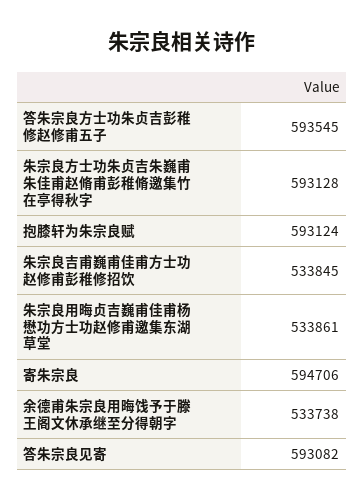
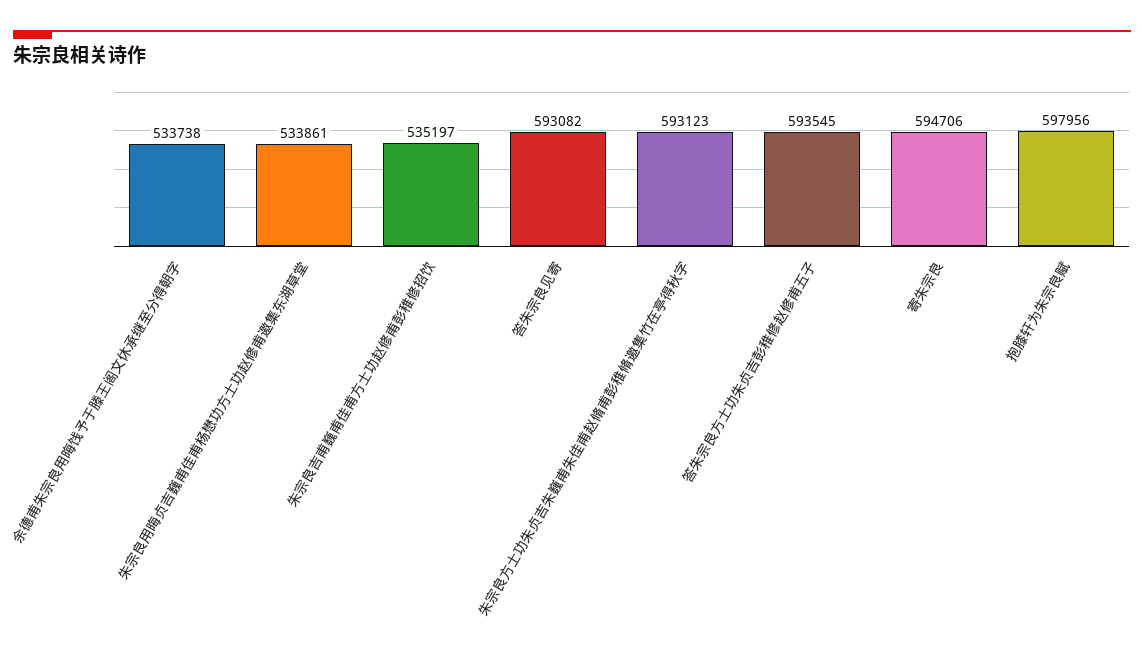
朱宗良方士功朱贞吉朱巍甫朱佳甫赵脩甫彭稚脩邀集竹在亭得秋字: 593128 -> 593123
抱膝轩为朱宗良赋: 593124 -> 597956
朱宗良吉甫巍甫佳甫方士功赵修甫彭稚修招饮: 533845 -> 535197

